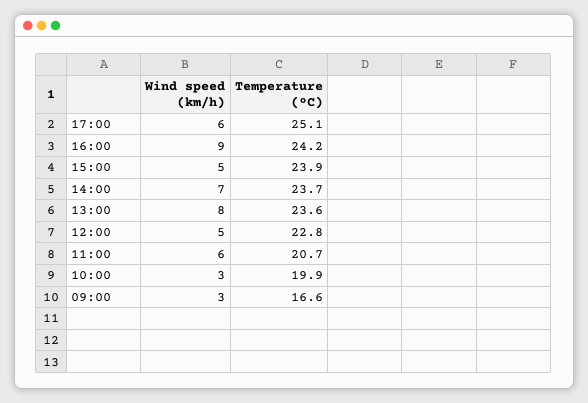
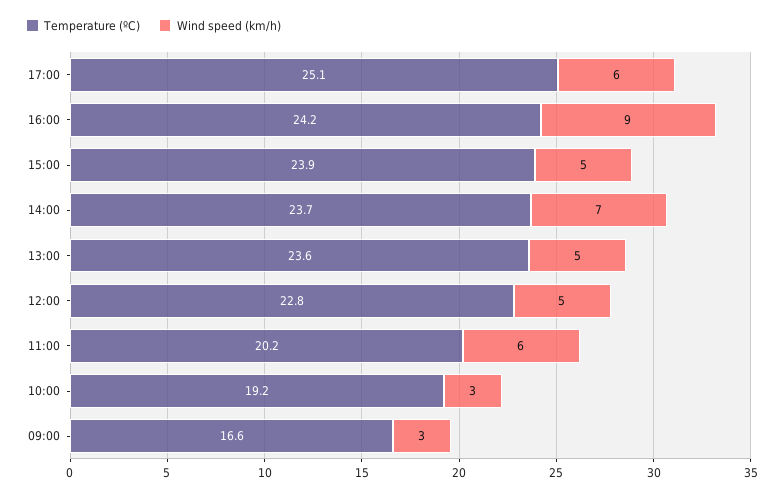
Wind speed (km/h), 13:00: 8 -> 5
Temperature (ºC), 11:00: 20.7 -> 20.2
Temperature (ºC), 10:00: 19.9 -> 19.2

